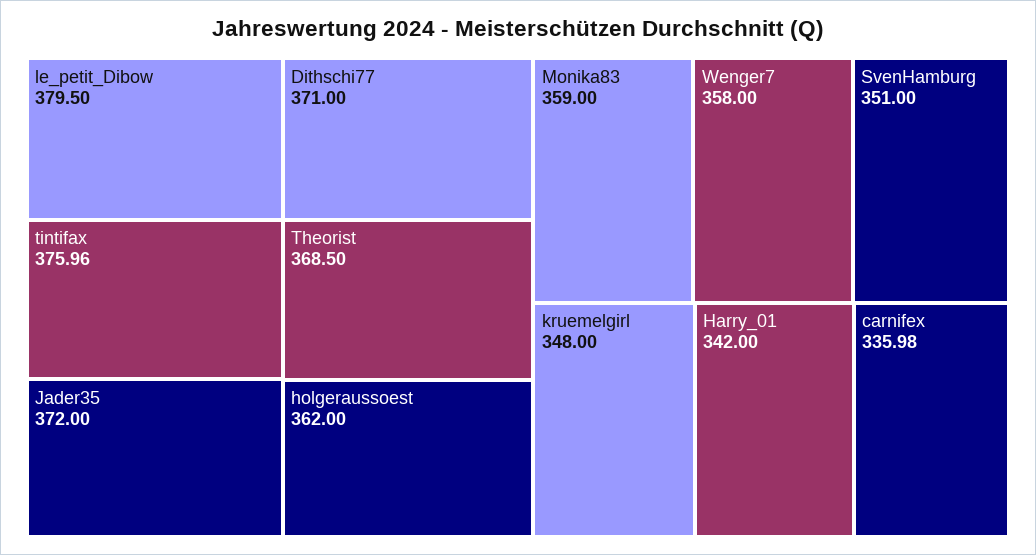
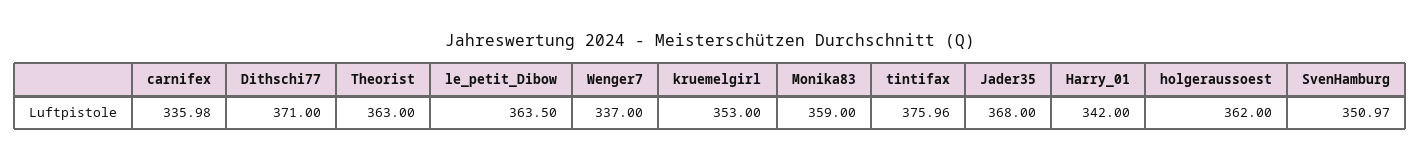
le_petit_Dibow: 379.5 -> 363.5
Jader35: 372 -> 368
Theorist: 368.5 -> 363
Wenger7: 358 -> 337
SvenHamburg: 351 -> 350.97
kruemelgirl: 348 -> 353

